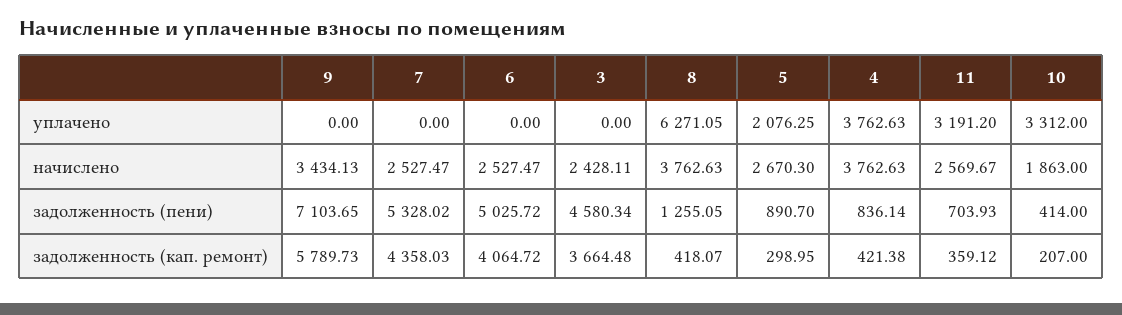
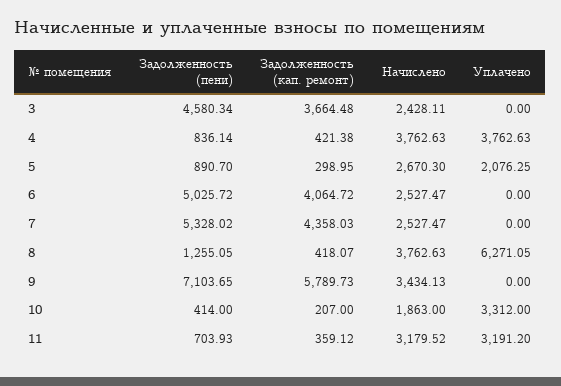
11, начислено: 2569.67 -> 3179.52

